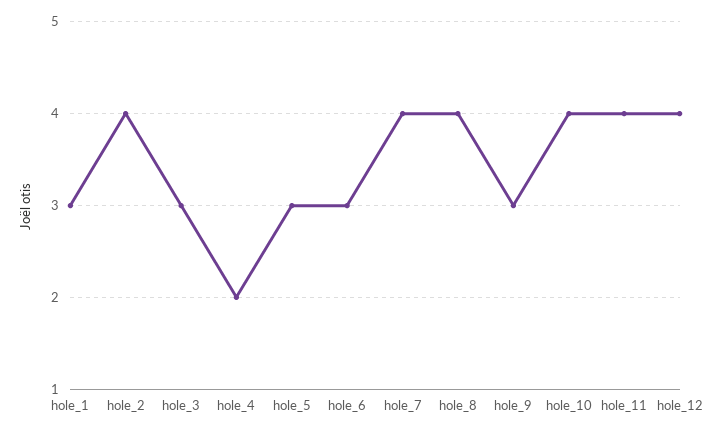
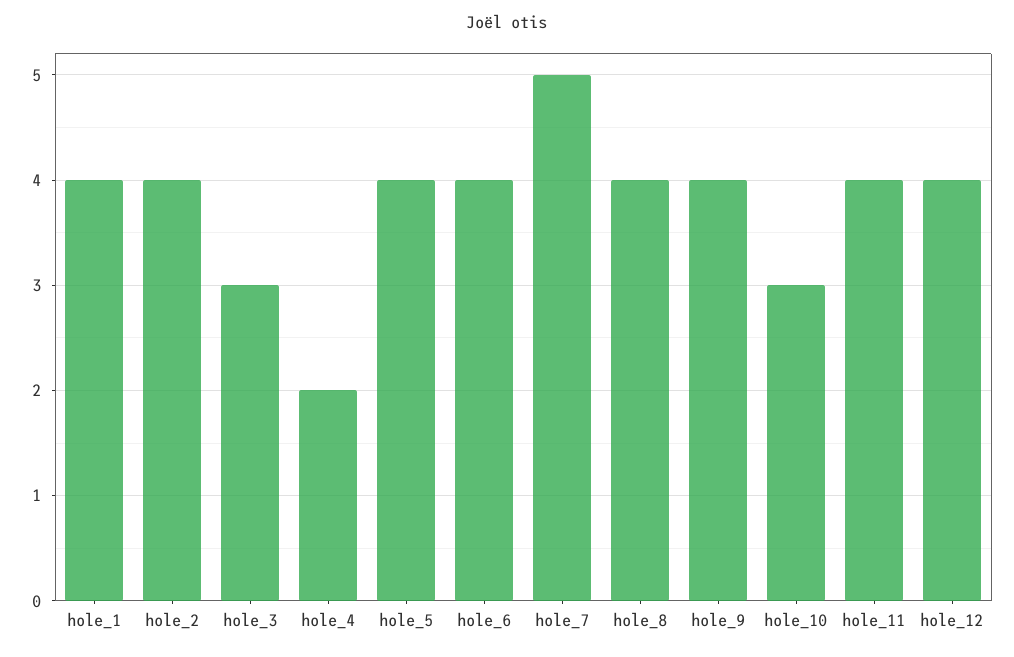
hole_1: 3 -> 4
hole_5: 3 -> 4
hole_6: 3 -> 4
hole_7: 4 -> 5
hole_9: 3 -> 4
hole_10: 4 -> 3

